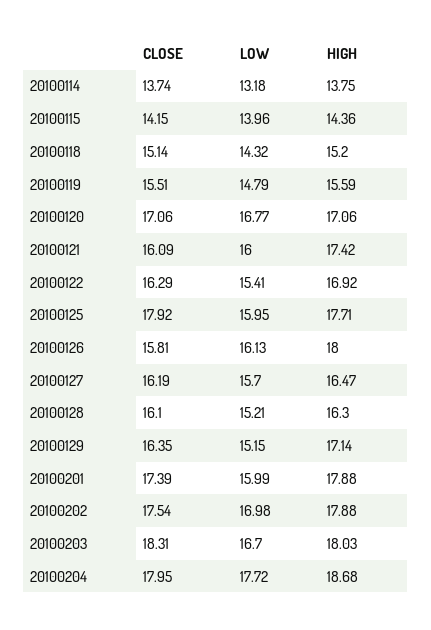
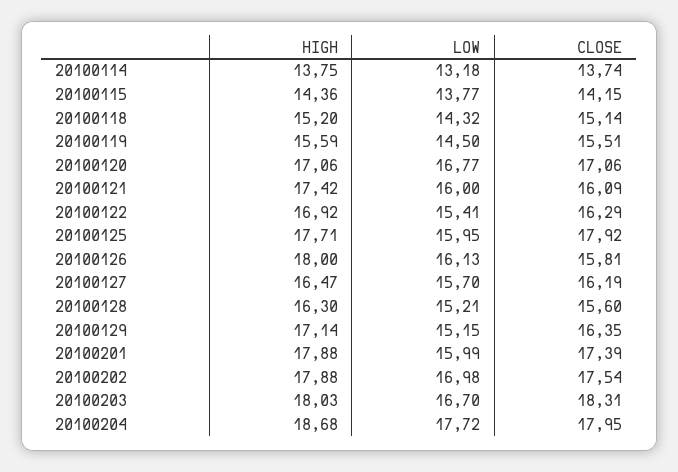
LOW, 20100115: 13.96 -> 13.77
LOW, 20100119: 14.79 -> 14.5
CLOSE, 20100128: 16.1 -> 15.6

